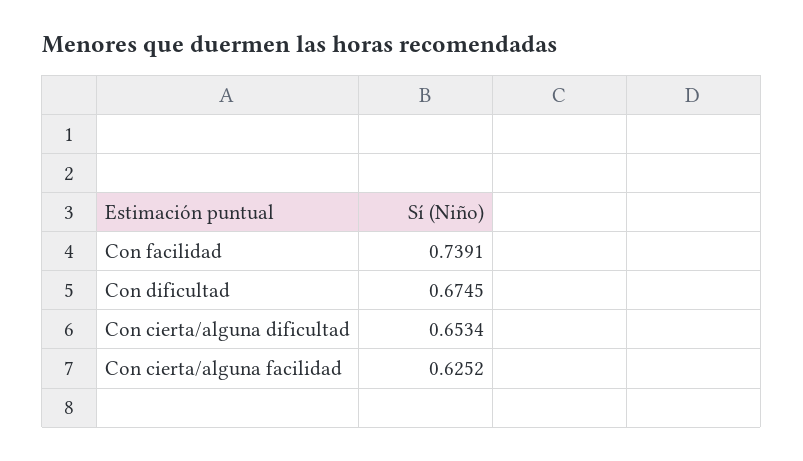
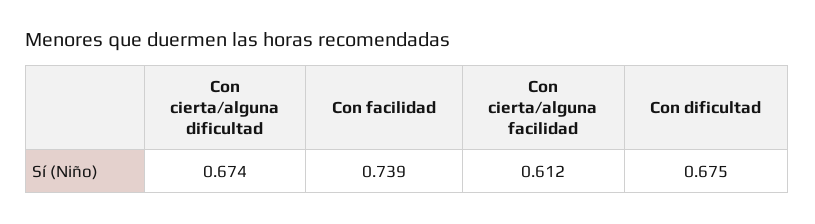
Con cierta/alguna dificultad: 0.6534 -> 0.674
Con cierta/alguna facilidad: 0.6252 -> 0.612

